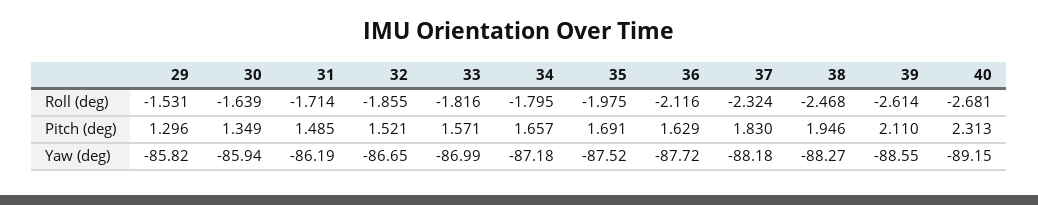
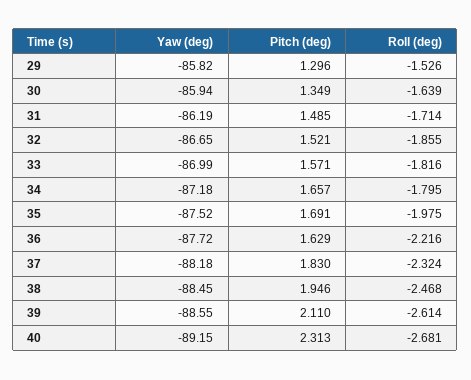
29, Roll (deg): -1.531 -> -1.526
36, Roll (deg): -2.116 -> -2.216
38, Yaw (deg): -88.27 -> -88.45

